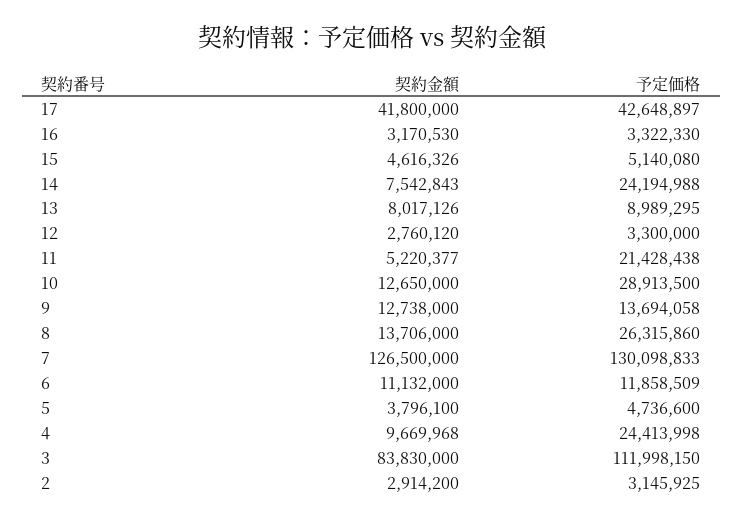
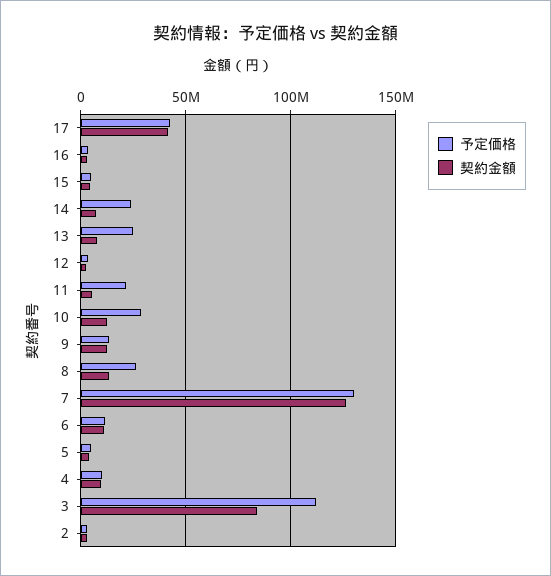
予定価格, 13: 8989295 -> 25000000
予定価格, 4: 24413998 -> 10000000

